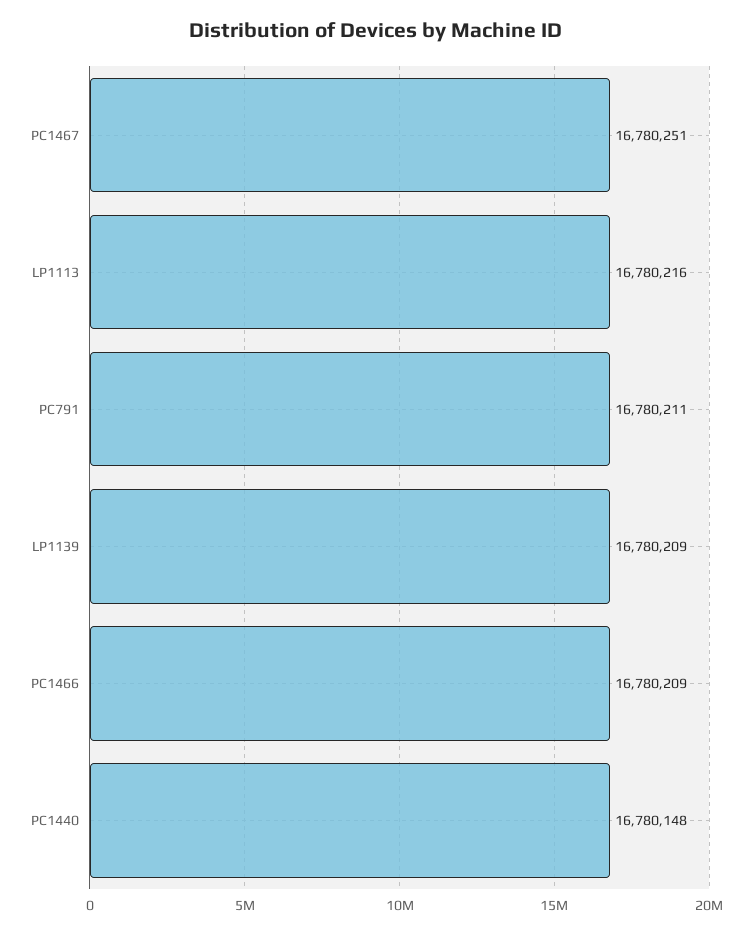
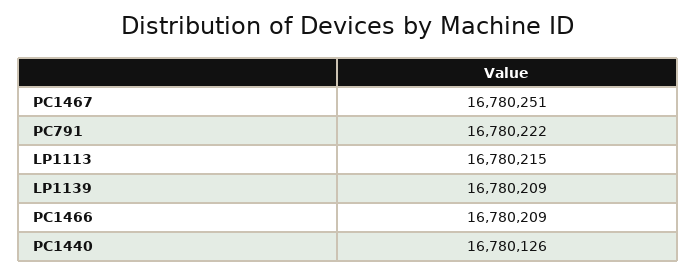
LP1113: 16780216 -> 16780215
PC791: 16780211 -> 16780222
PC1440: 16780148 -> 16780126

